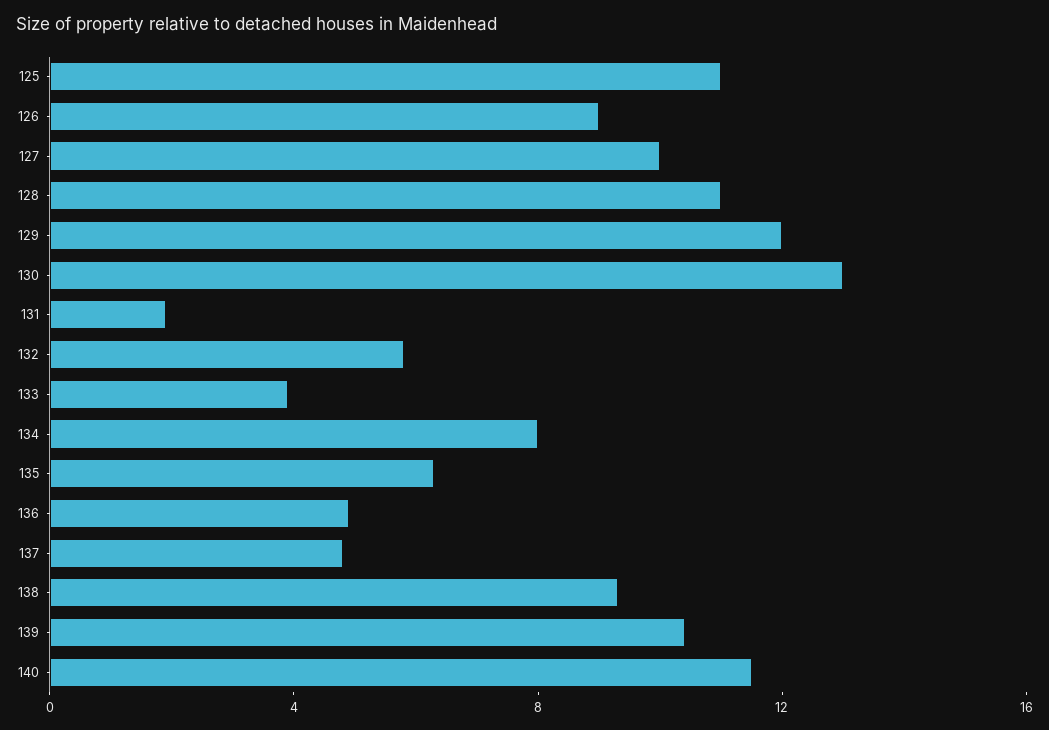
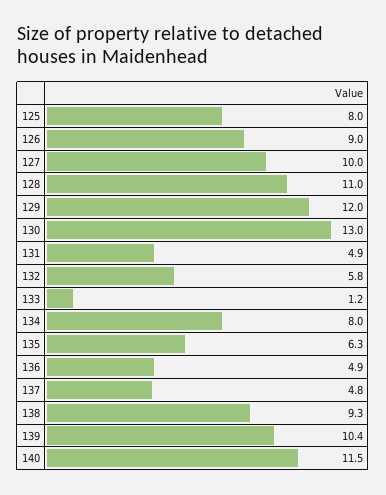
125: 11 -> 8
131: 2 -> 4.9
133: 4 -> 1.2

